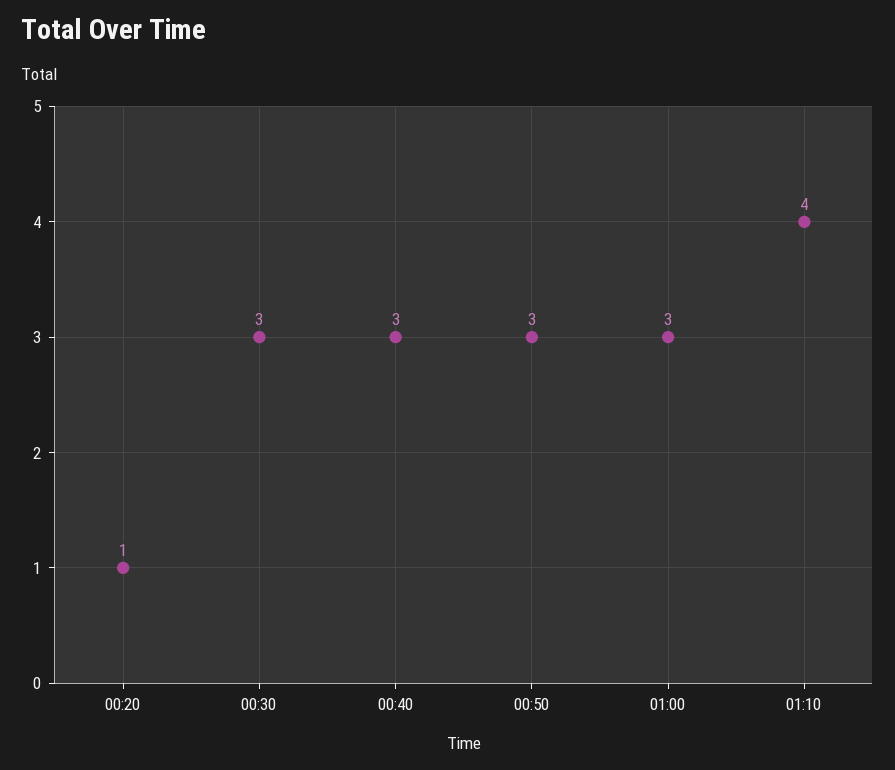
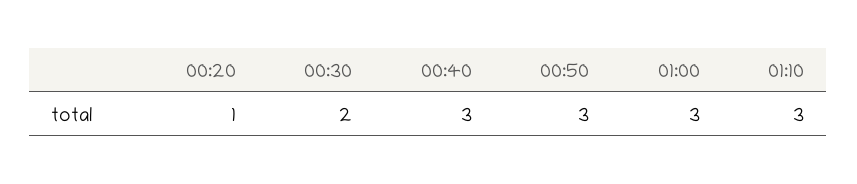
00:30: 3 -> 2
01:10: 4 -> 3

